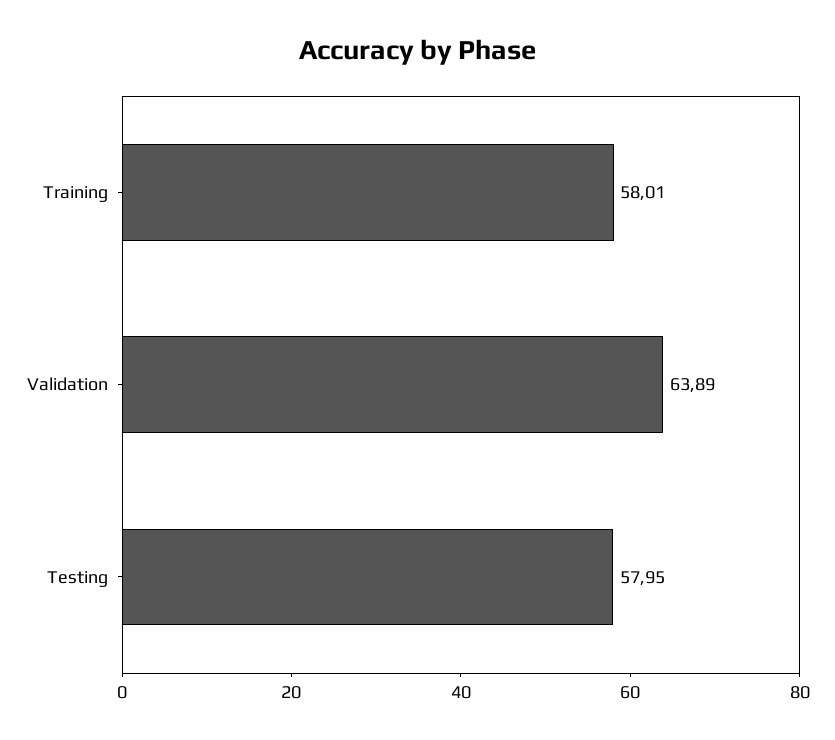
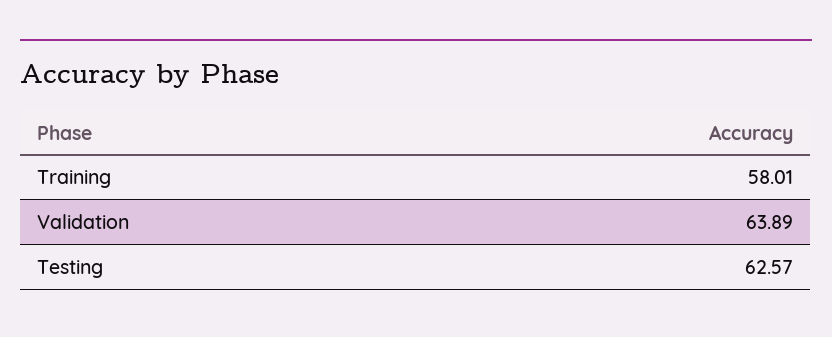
Testing: 57.95 -> 62.57

